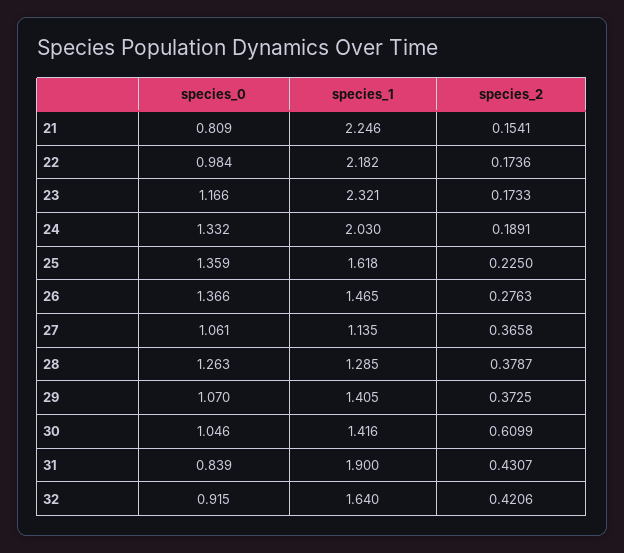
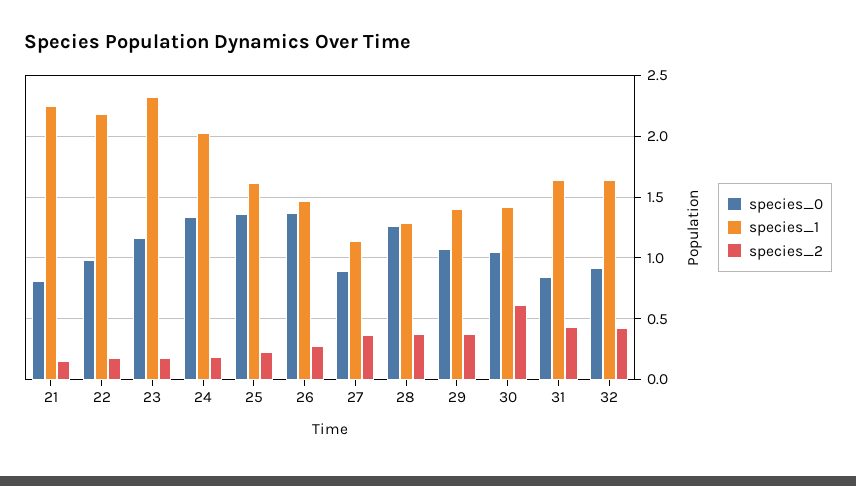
species_0, 27: 1.061 -> 0.9
species_1, 31: 1.9 -> 1.65

